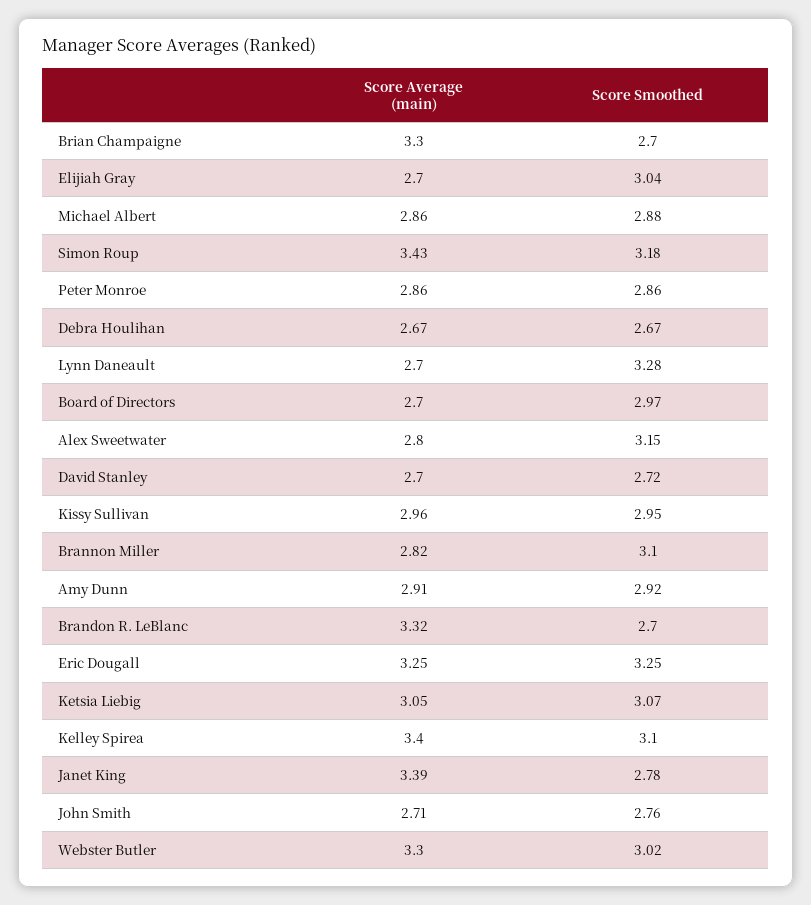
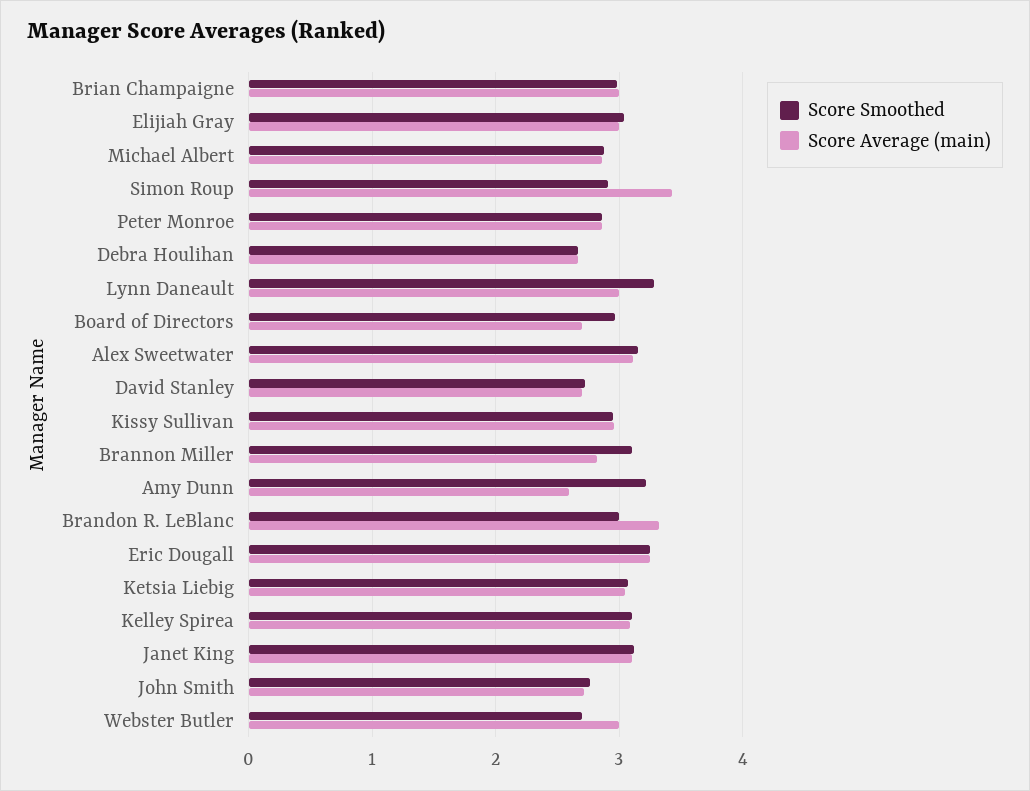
Score Average (main), Brian Champaigne: 3.3 -> 3
Score Smoothed, Brian Champaigne: 2.7 -> 3
Score Average (main), Elijiah Gray: 2.7 -> 3
Score Smoothed, Simon Roup: 3.18 -> 2.9
Score Average (main), Lynn Daneault: 2.7 -> 3
Score Average (main), Alex Sweetwater: 2.8 -> 3.1
Score Average (main), Amy Dunn: 2.91 -> 2.6
Score Smoothed, Amy Dunn: 2.92 -> 3.2
Score Smoothed, Brandon R. LeBlanc: 2.7 -> 3
Score Average (main), Kelley Spirea: 3.4 -> 3.1
Score Average (main), Janet King: 3.39 -> 3.1
Score Smoothed, Janet King: 2.78 -> 3.1
Score Average (main), Webster Butler: 3.3 -> 3
Score Smoothed, Webster Butler: 3.02 -> 2.7

